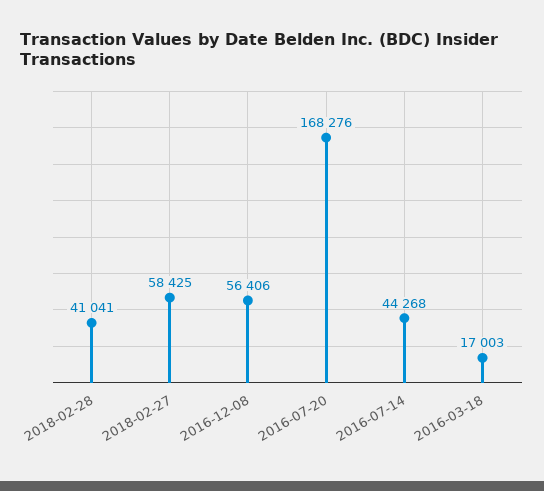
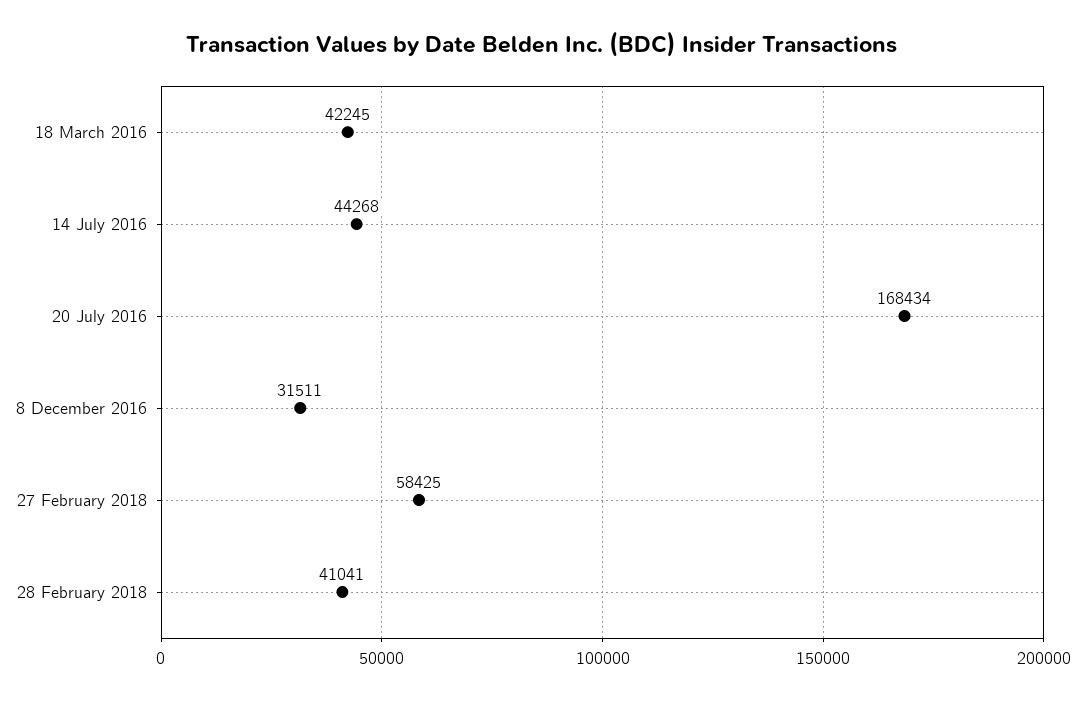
2016-12-08: 56406 -> 31511
2016-07-20: 168276 -> 168434
2016-03-18: 17003 -> 42245

